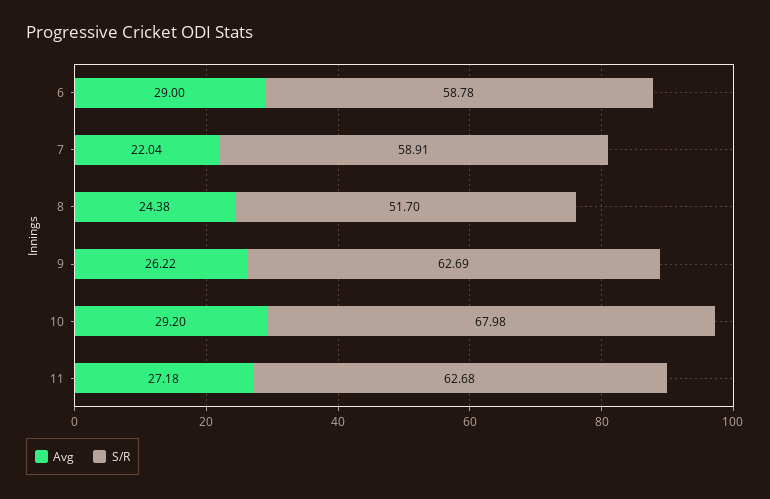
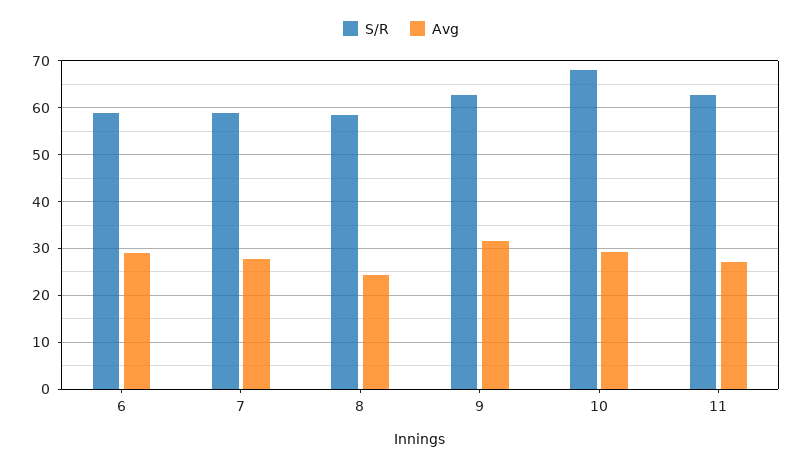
Avg, 7: 22.04 -> 28
S/R, 8: 51.7 -> 58
Avg, 9: 26.22 -> 32

